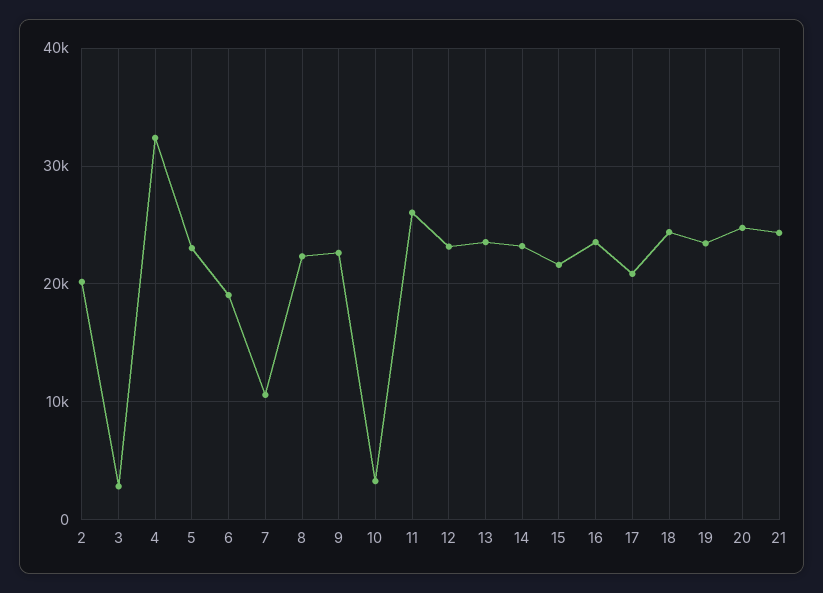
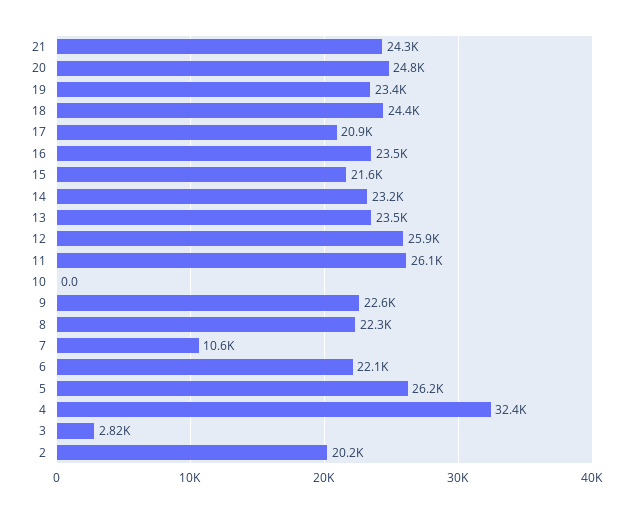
5: 23000 -> 26200
6: 19000 -> 22100
10: 3000 -> 0
12: 23000 -> 25900

